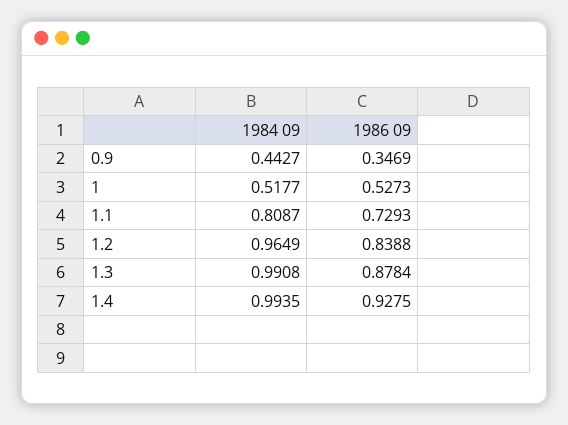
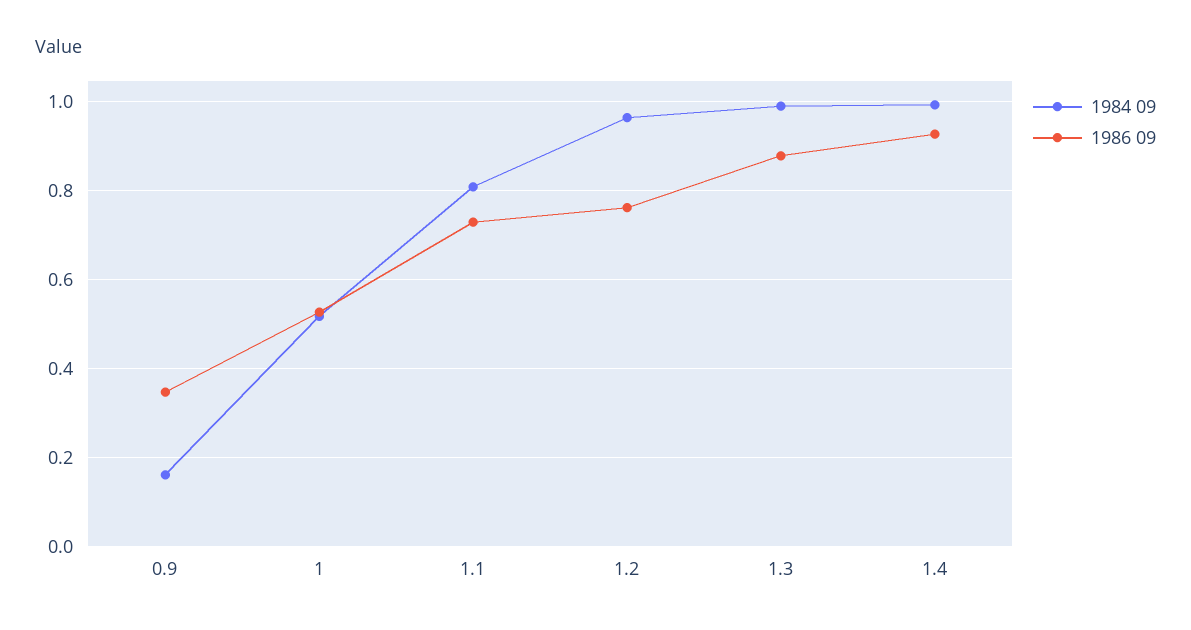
1984 09, 0.9: 0.4427 -> 0.16
1986 09, 1.2: 0.8388 -> 0.76

